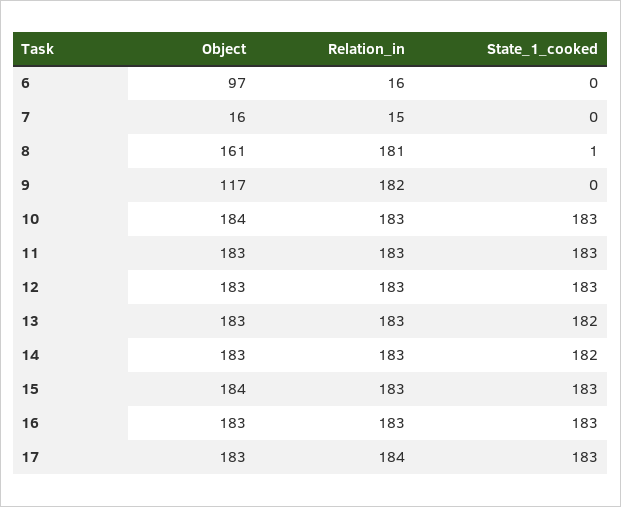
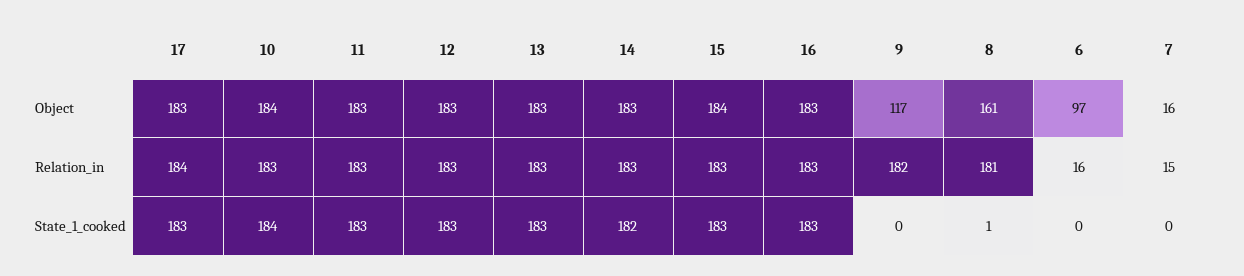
State_1_cooked, 10: 183 -> 184
State_1_cooked, 13: 182 -> 183

